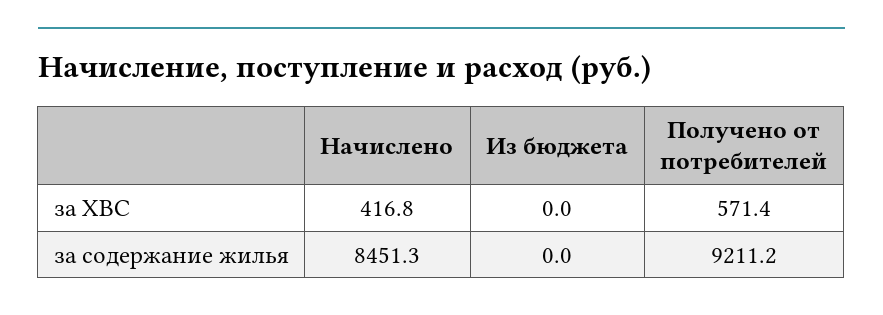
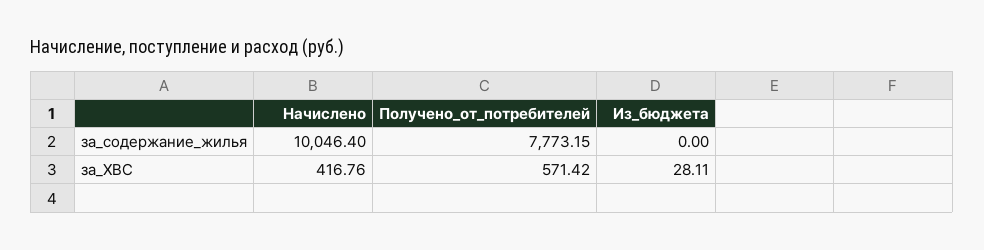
Из бюджета, за ХВС: 0 -> 28.11
Начислено, за содержание жилья: 8451.3 -> 10046.4
Получено от потребителей, за содержание жилья: 9211.2 -> 7773.15

